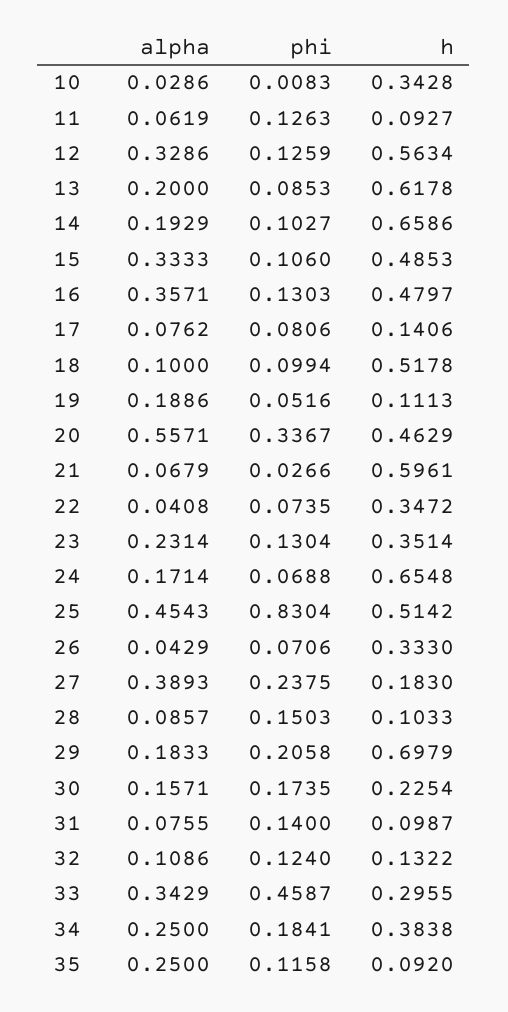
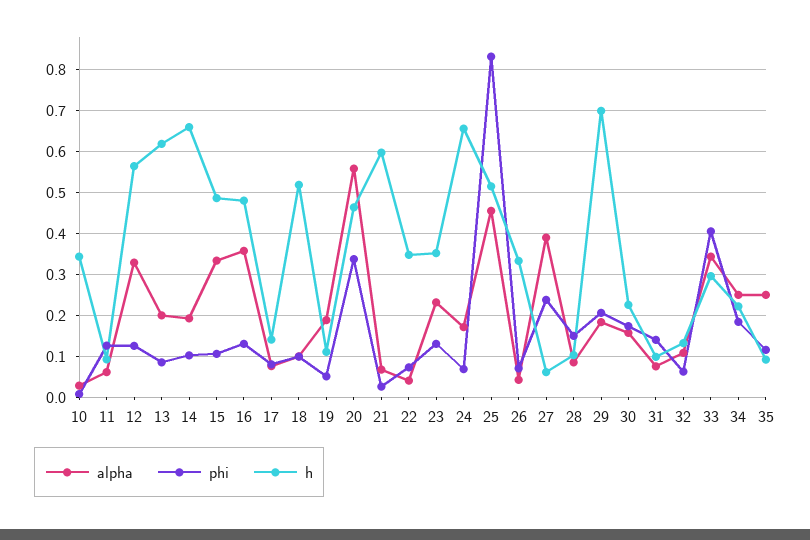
h, 27: 0.183 -> 0.06
phi, 32: 0.124 -> 0.06
phi, 33: 0.4587 -> 0.4
h, 34: 0.3838 -> 0.22

